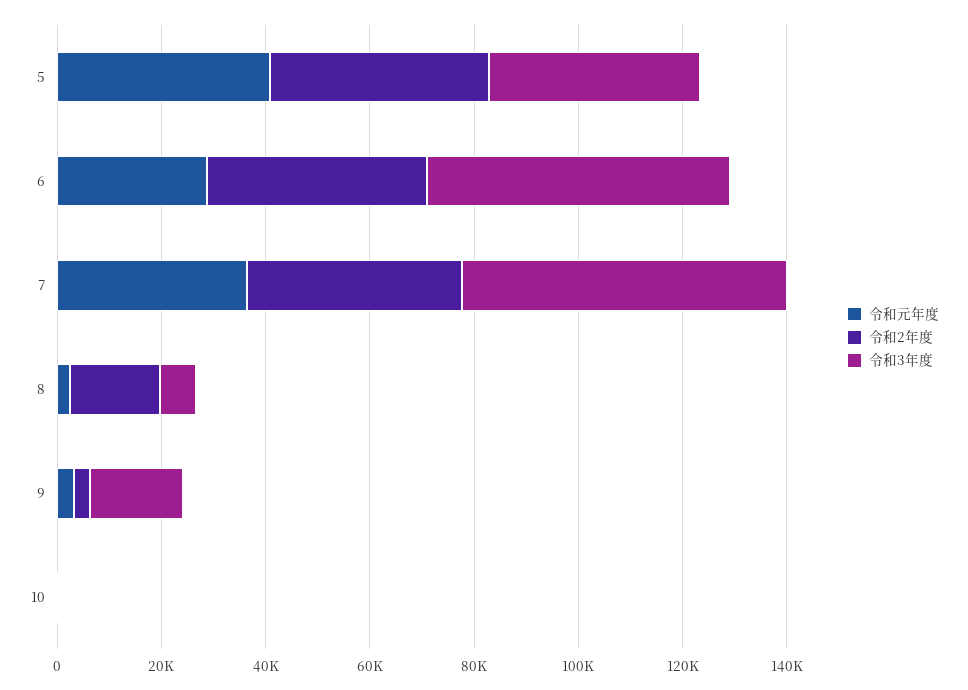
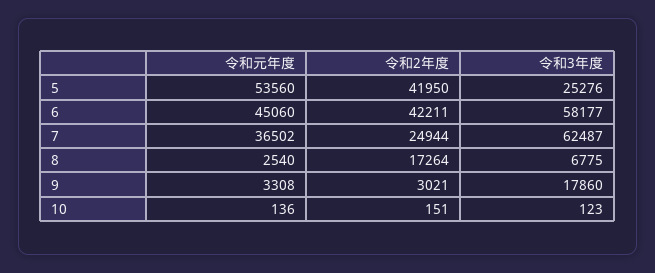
令和元年度, 5: 40000 -> 53560
令和3年度, 5: 40000 -> 25276
令和元年度, 6: 30000 -> 45060
令和2年度, 7: 40000 -> 24944

